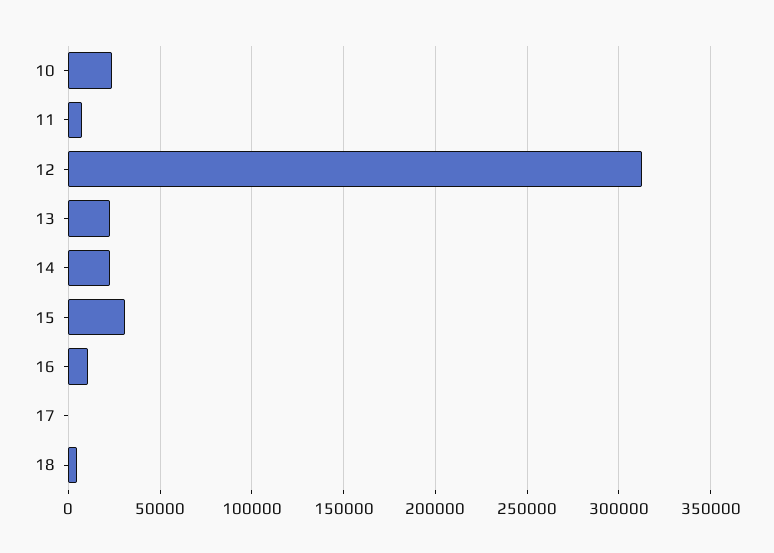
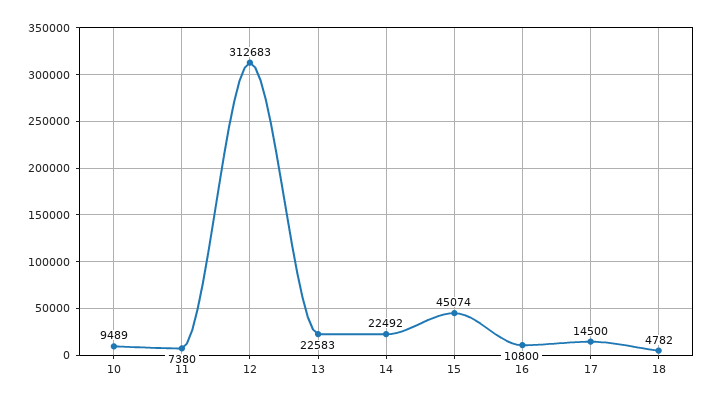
10: 25000 -> 9489
15: 30000 -> 45074
17: 0 -> 14500

